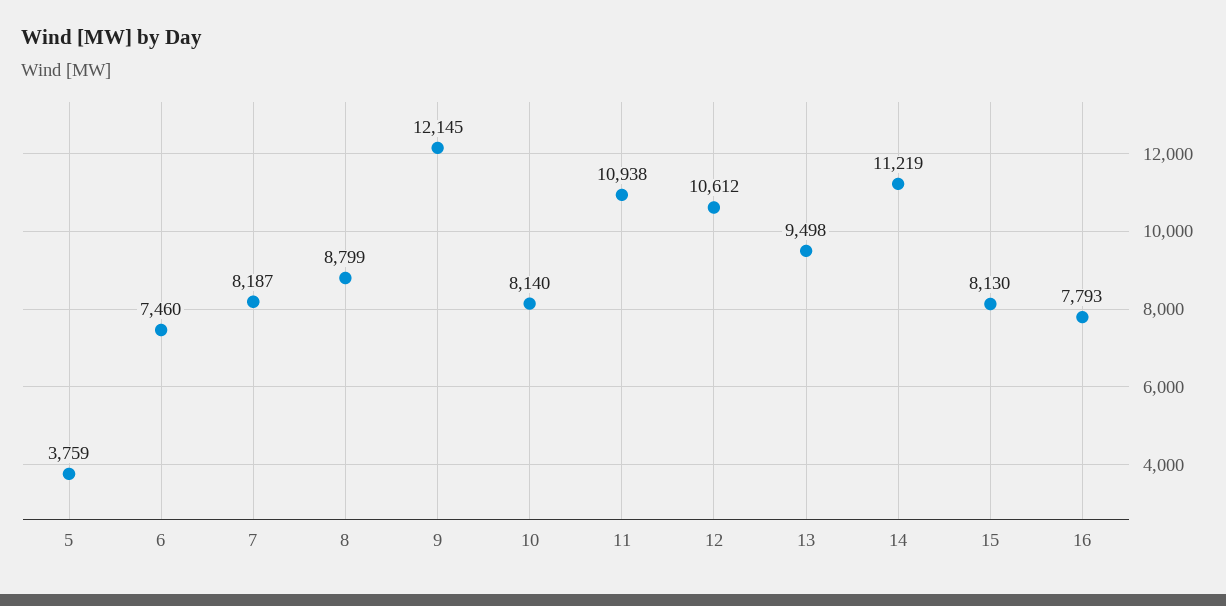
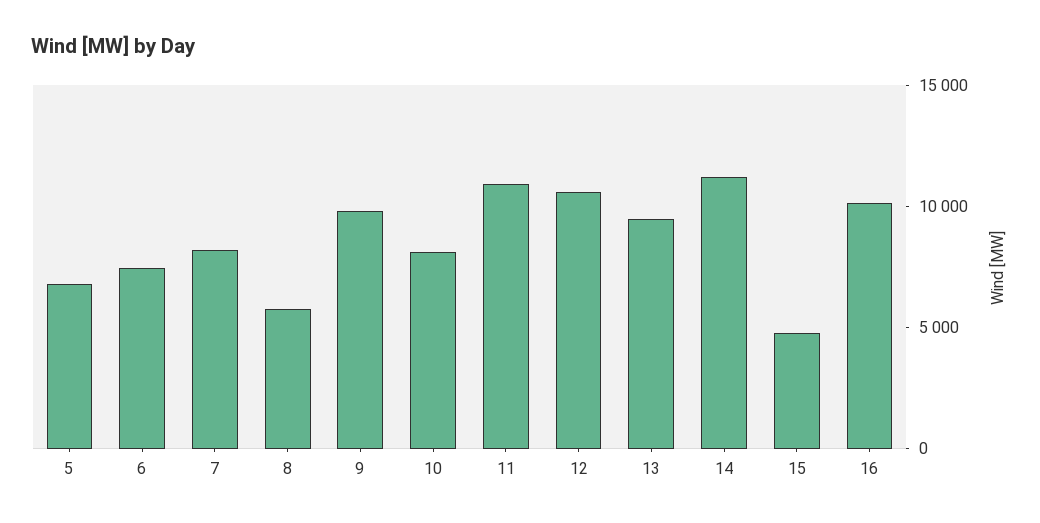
5: 3759 -> 7000
8: 8799 -> 6000
9: 12145 -> 10000
15: 8130 -> 5000
16: 7793 -> 10000

